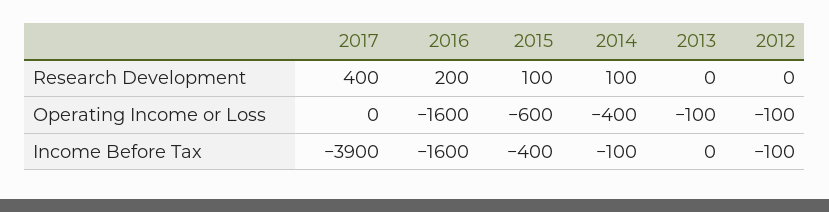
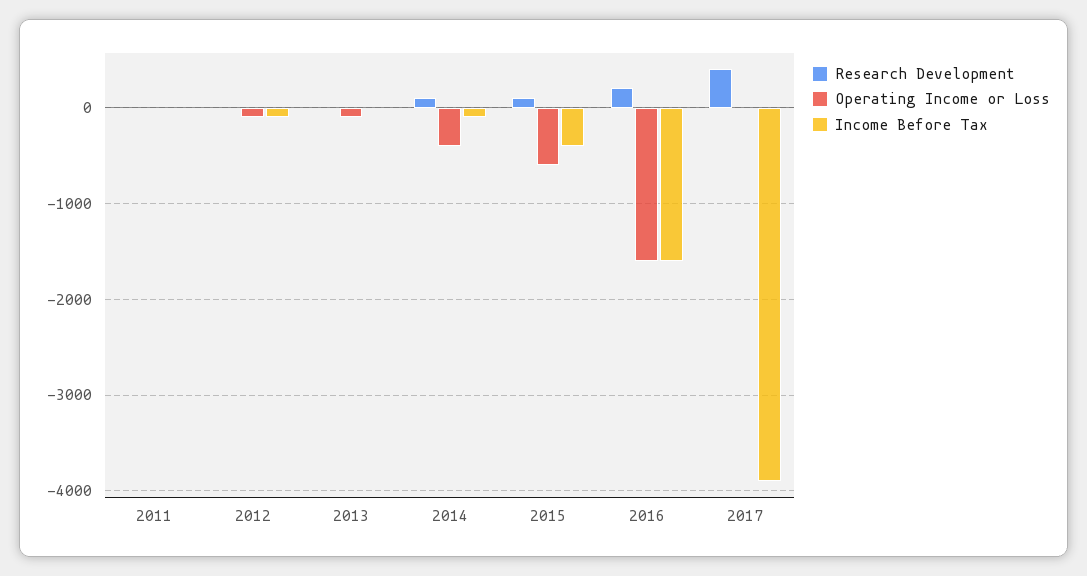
Research Development, 2011: none -> 0
Operating Income or Loss, 2011: none -> 0
Income Before Tax, 2011: none -> 0

